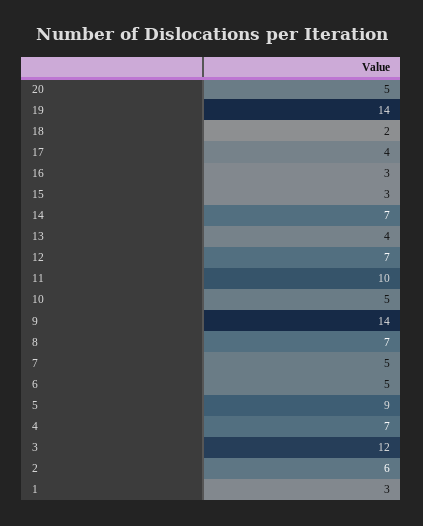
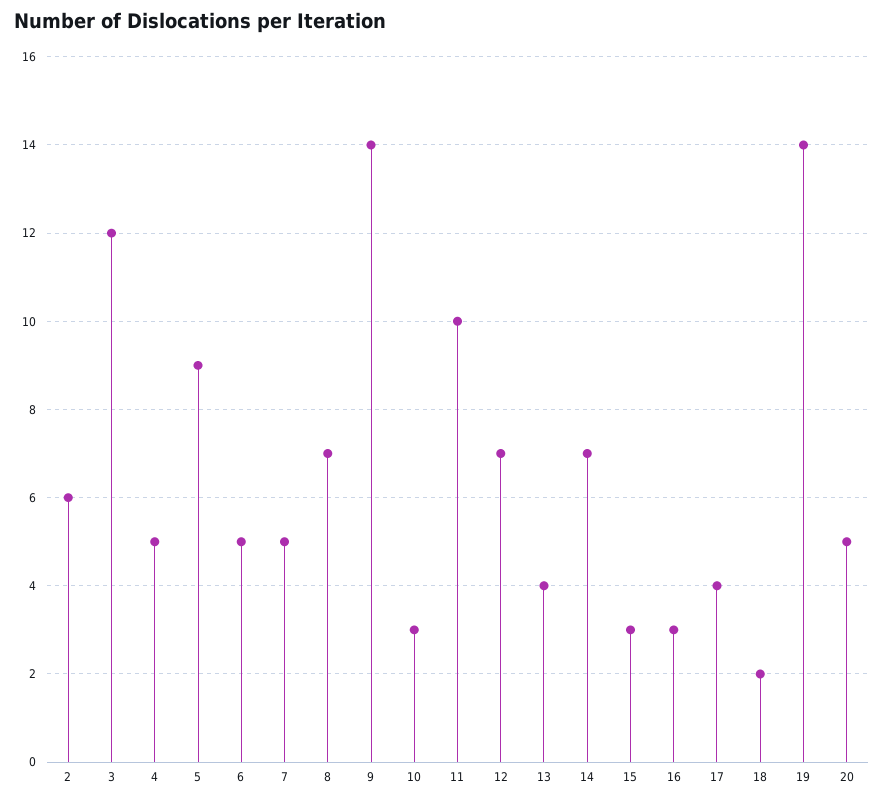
10: 5 -> 3
4: 7 -> 5
1: 3 -> none

